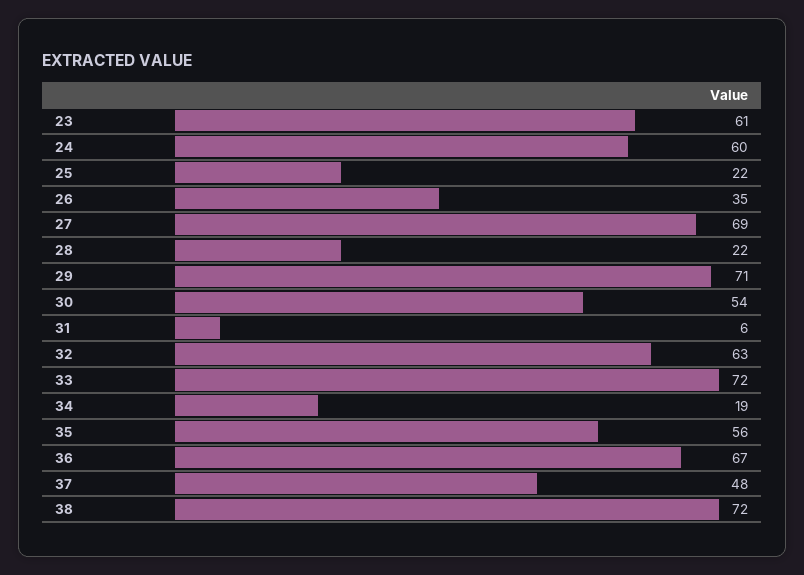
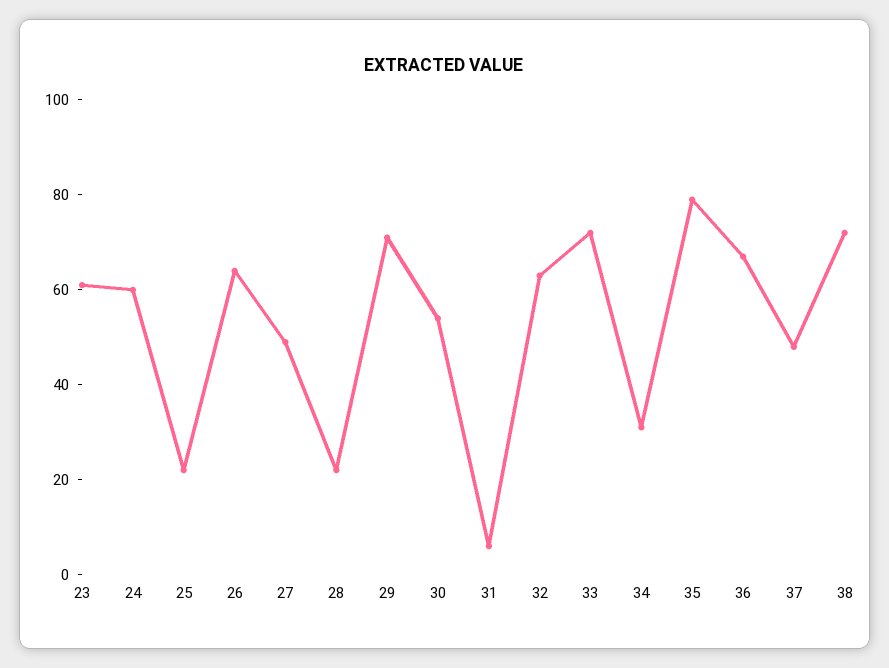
26: 35 -> 65
27: 69 -> 50
34: 19 -> 30
35: 56 -> 80

